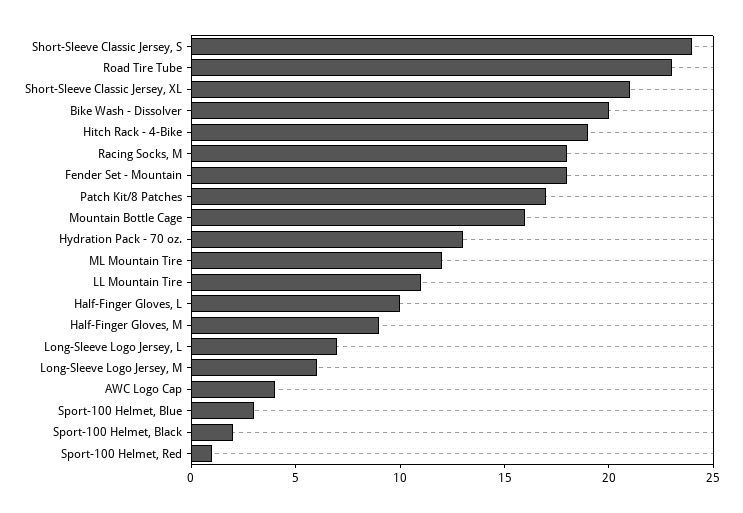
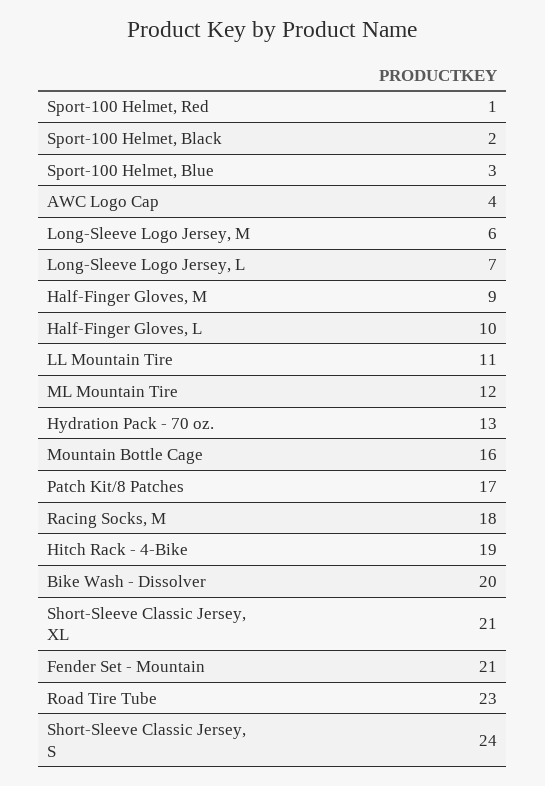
Fender Set - Mountain: 18 -> 21

